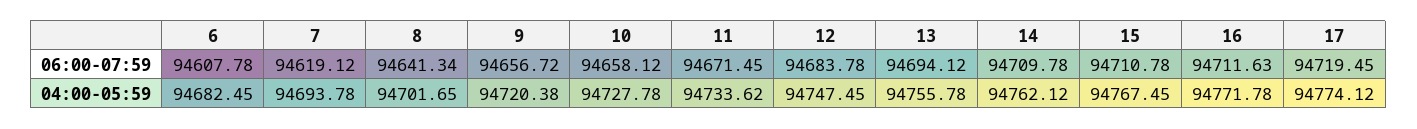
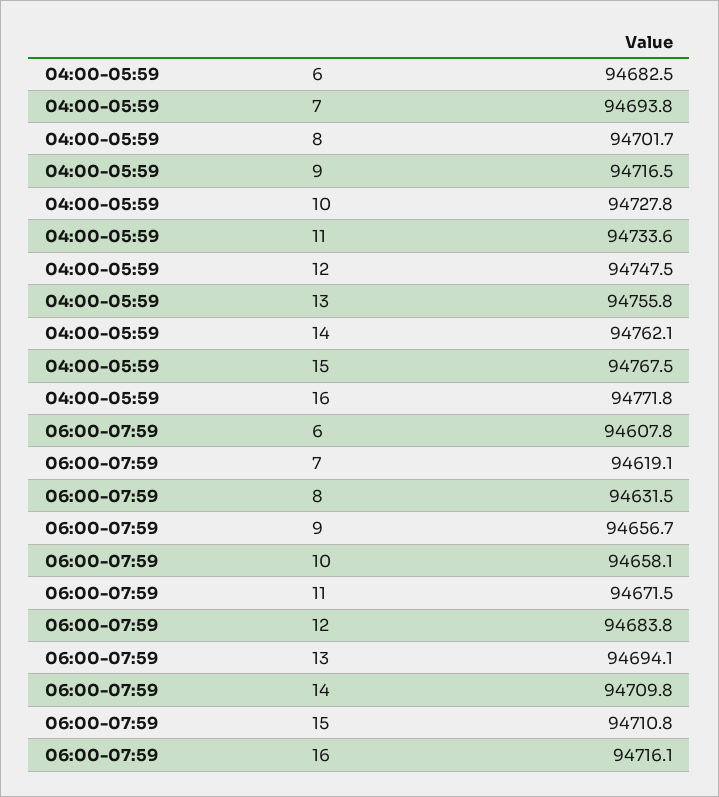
8, 06:00-07:59: 94641.34 -> 94631.5
16, 06:00-07:59: 94711.63 -> 94716.1
17, 06:00-07:59: 94719.45 -> none
9, 04:00-05:59: 94720.38 -> 94716.5
17, 04:00-05:59: 94774.12 -> none

